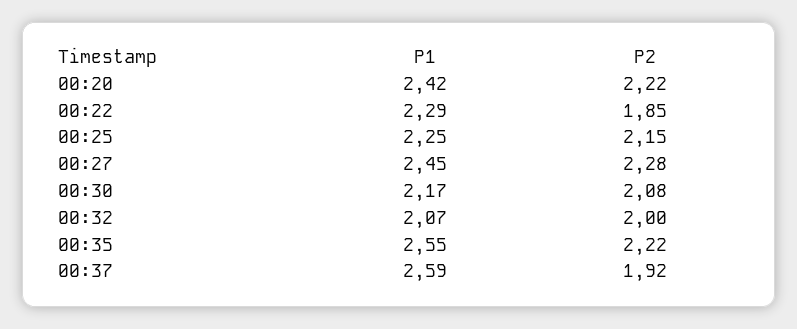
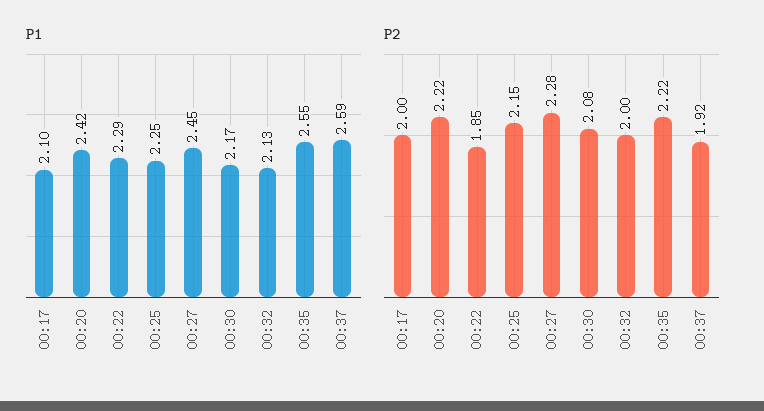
P1, 00:32: 2.07 -> 2.13
P1, 00:17: none -> 2.1
P2, 00:17: none -> 2

